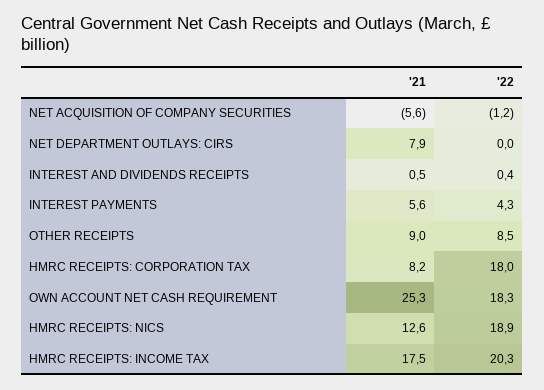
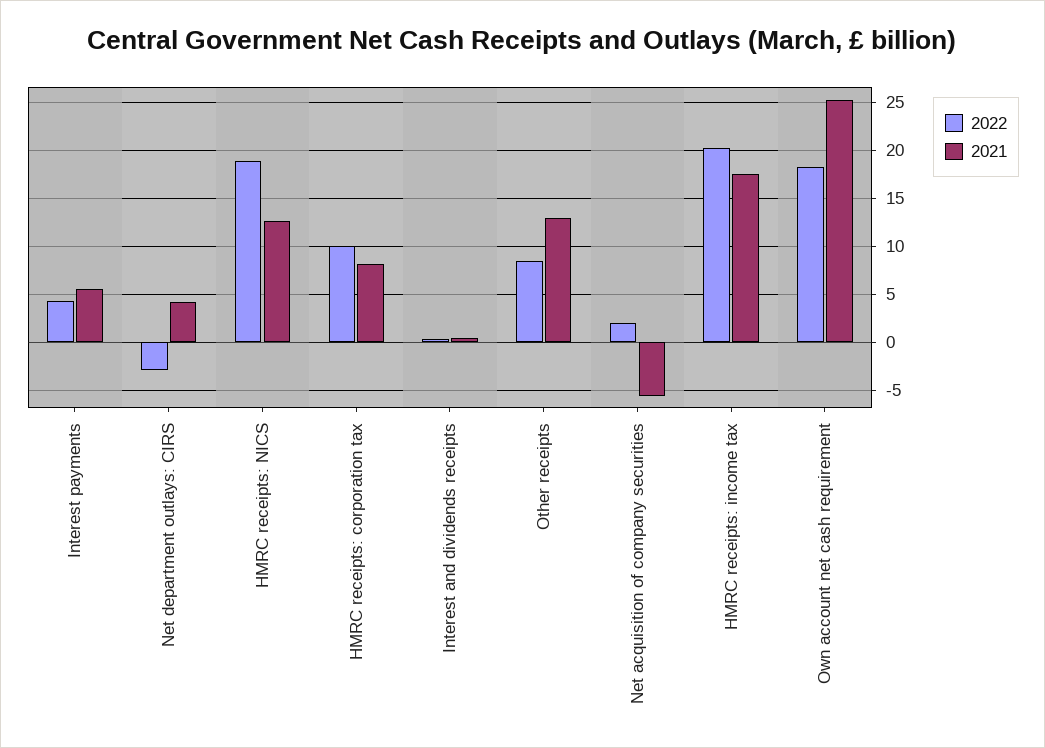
'22, NET ACQUISITION OF COMPANY SECURITIES: -1.2 -> 2
'21, NET DEPARTMENT OUTLAYS: CIRS: 7.9 -> 4
'22, NET DEPARTMENT OUTLAYS: CIRS: 0 -> -3
'21, OTHER RECEIPTS: 9 -> 13
'22, HMRC RECEIPTS: CORPORATION TAX: 18 -> 10

